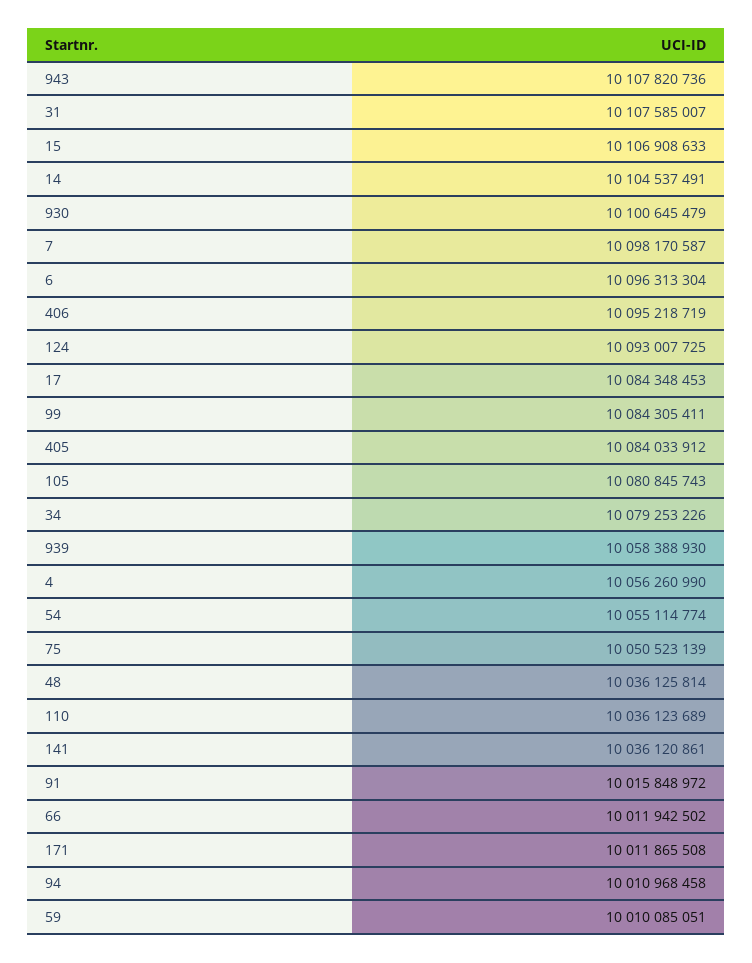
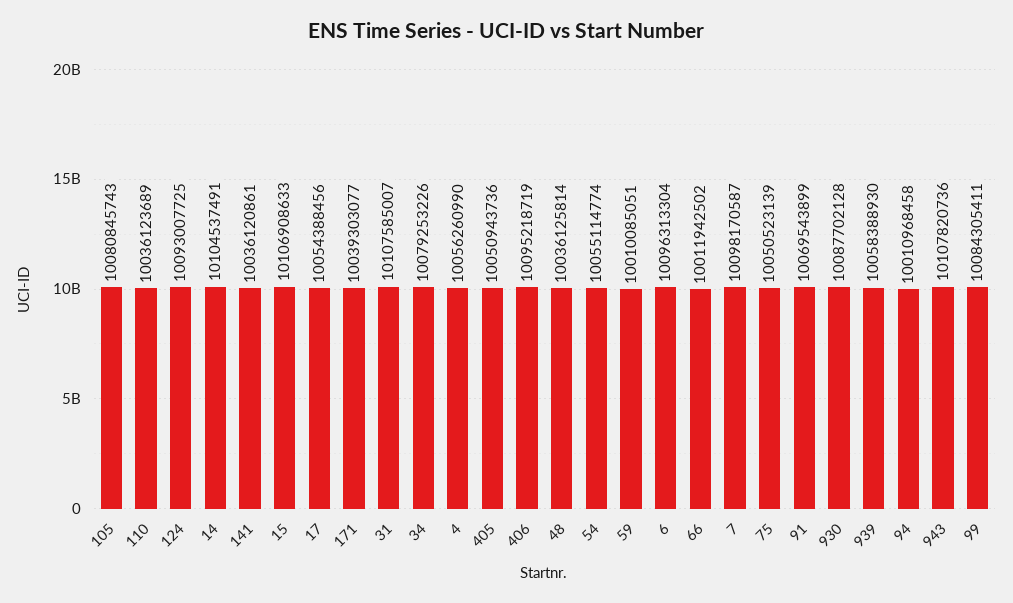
930: 10100645479 -> 10087702128
17: 10084348453 -> 10054388456
405: 10084033912 -> 10050943736
91: 10015848972 -> 10069543899
171: 10011865508 -> 10039303077

